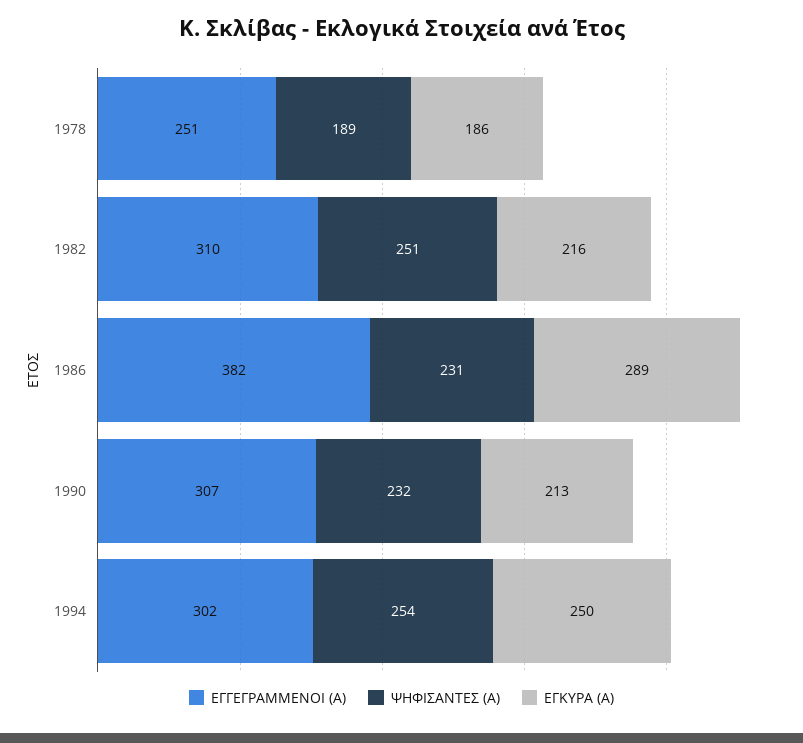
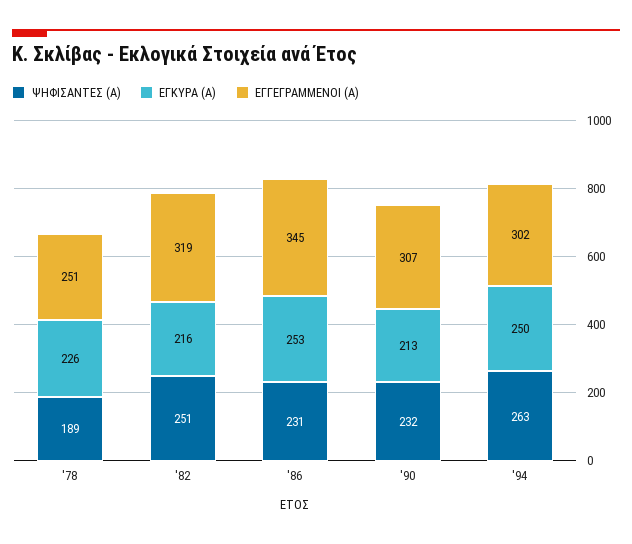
ΕΓΚΥΡΑ (Α), 1978: 186 -> 226
ΕΓΓΕΓΡΑΜΜΕΝΟΙ (Α), 1982: 310 -> 319
ΕΓΓΕΓΡΑΜΜΕΝΟΙ (Α), 1986: 382 -> 345
ΕΓΚΥΡΑ (Α), 1986: 289 -> 253
ΨΗΦΙΣΑΝΤΕΣ (Α), 1994: 254 -> 263

